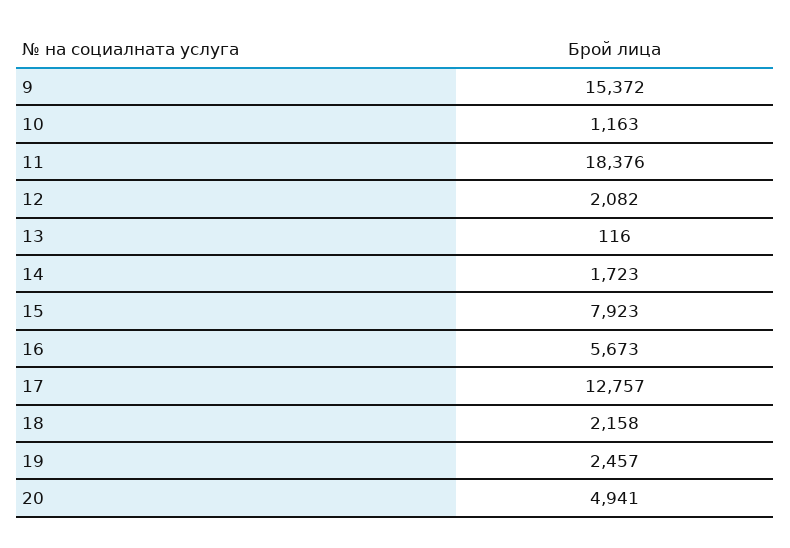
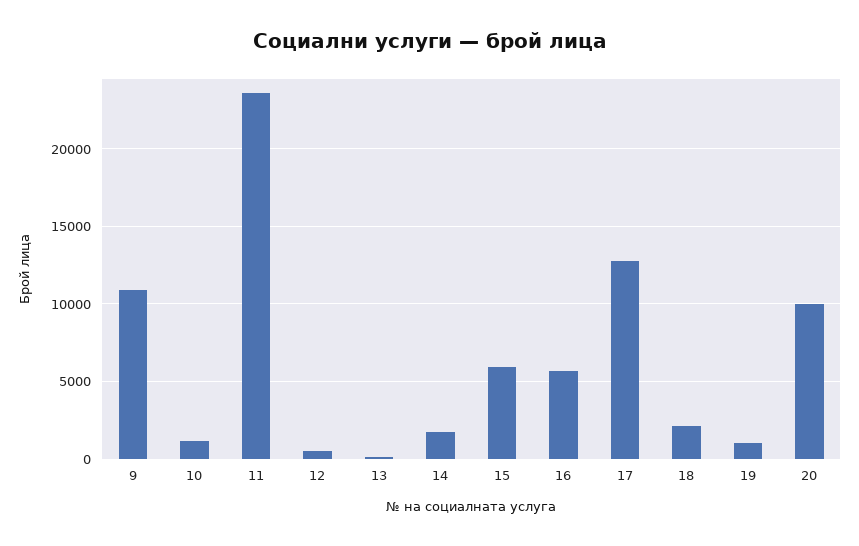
9: 15372 -> 11000
11: 18376 -> 23500
12: 2082 -> 500
15: 7923 -> 6000
19: 2457 -> 1000
20: 4941 -> 10000

